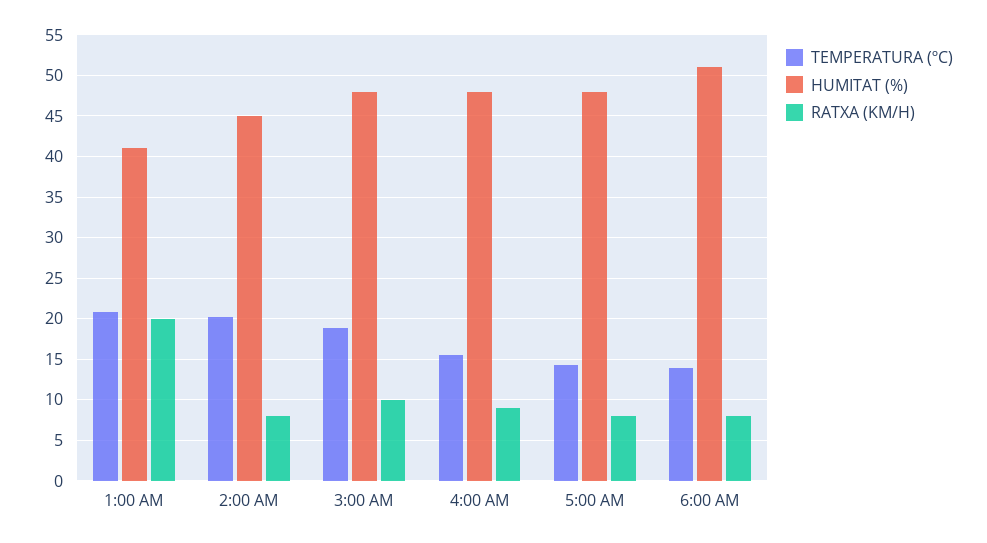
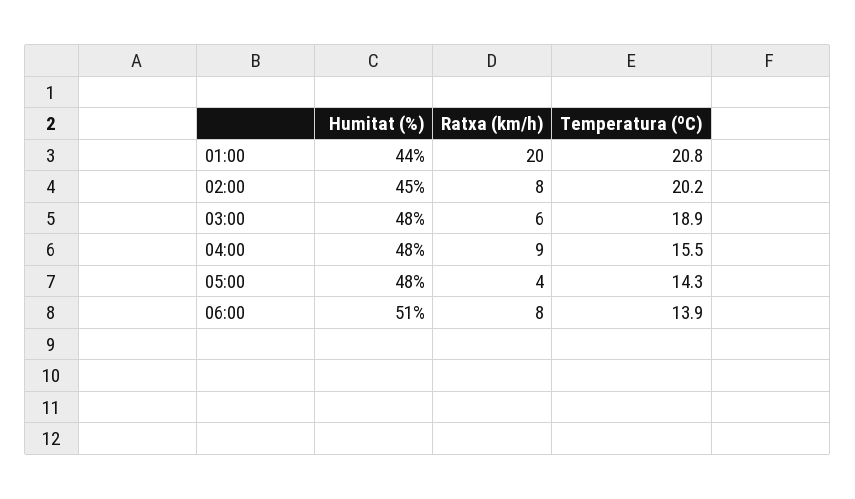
HUMITAT (%), 1:00 AM: 41 -> 44
RATXA (KM/H), 3:00 AM: 10 -> 6
RATXA (KM/H), 5:00 AM: 8 -> 4

